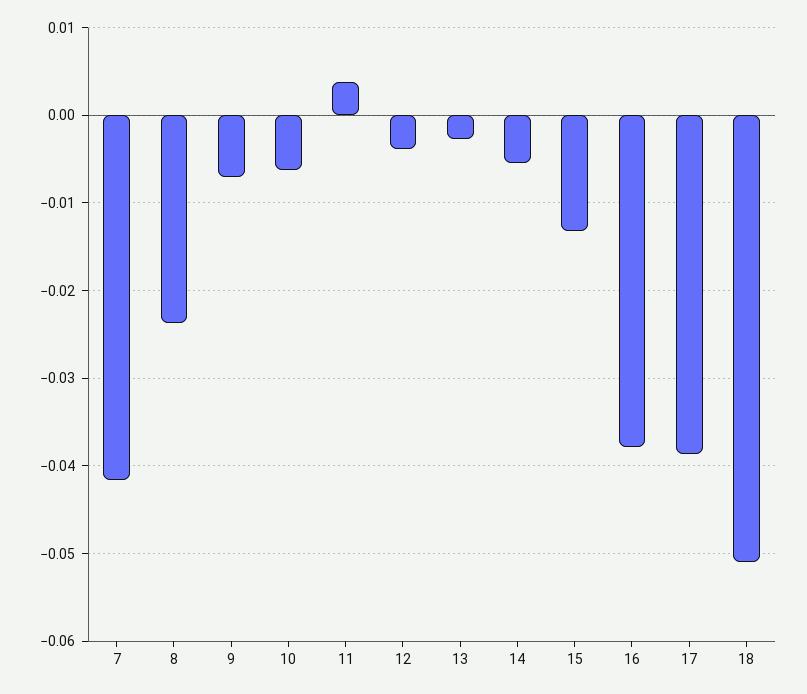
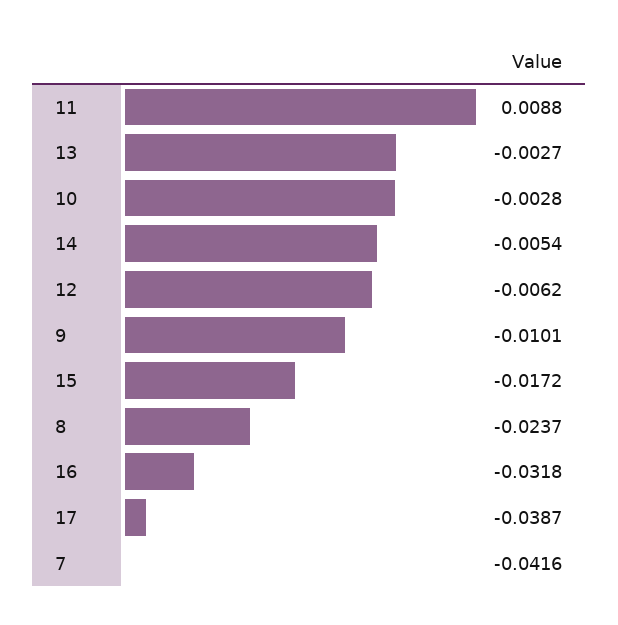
9: -0.007 -> -0.0101
10: -0.006 -> -0.0028
11: 0.004 -> 0.0088
12: -0.004 -> -0.0062
15: -0.013 -> -0.0172
16: -0.038 -> -0.0318
18: -0.051 -> none

